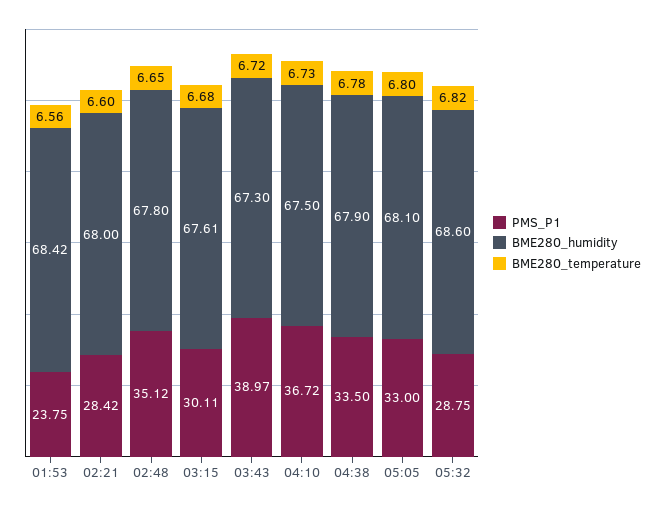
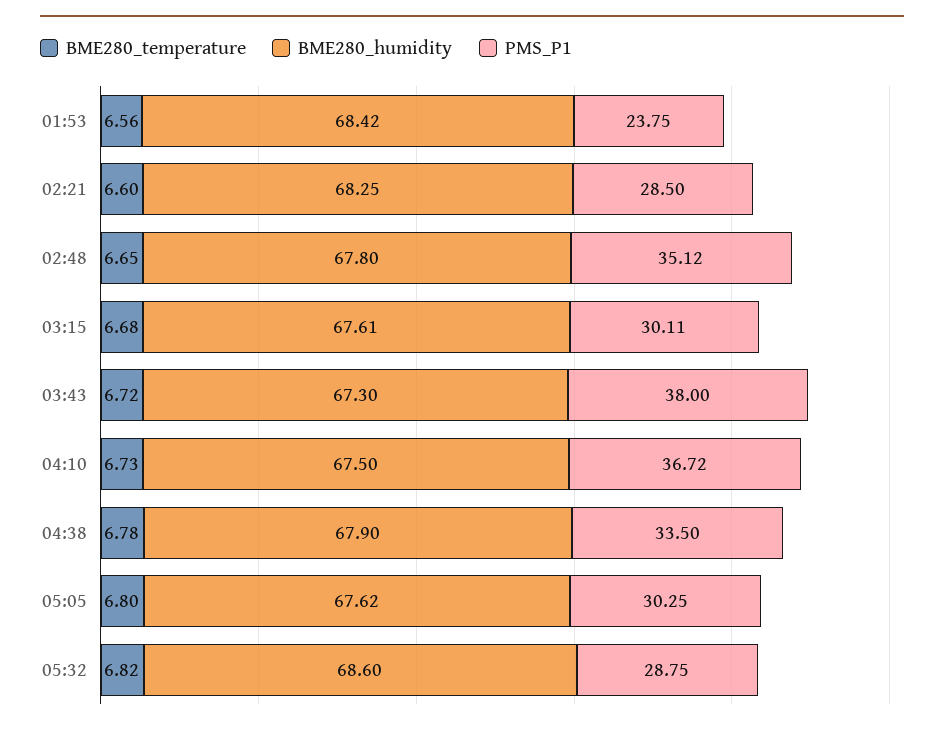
PMS_P1, 02:21: 28.42 -> 28.5
BME280_humidity, 02:21: 68 -> 68.25
PMS_P1, 03:43: 38.97 -> 38
PMS_P1, 05:05: 33 -> 30.25
BME280_humidity, 05:05: 68.1 -> 67.62

